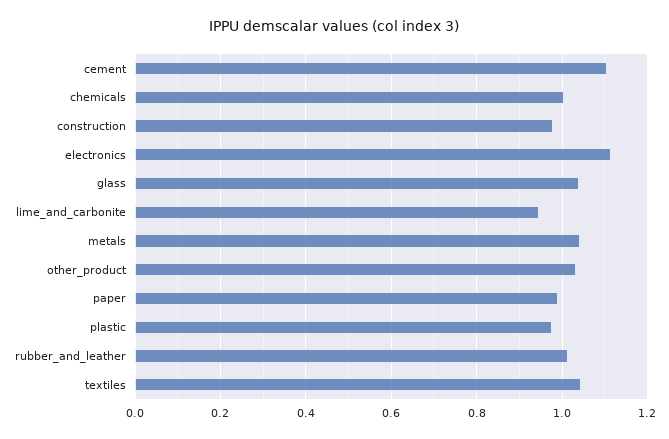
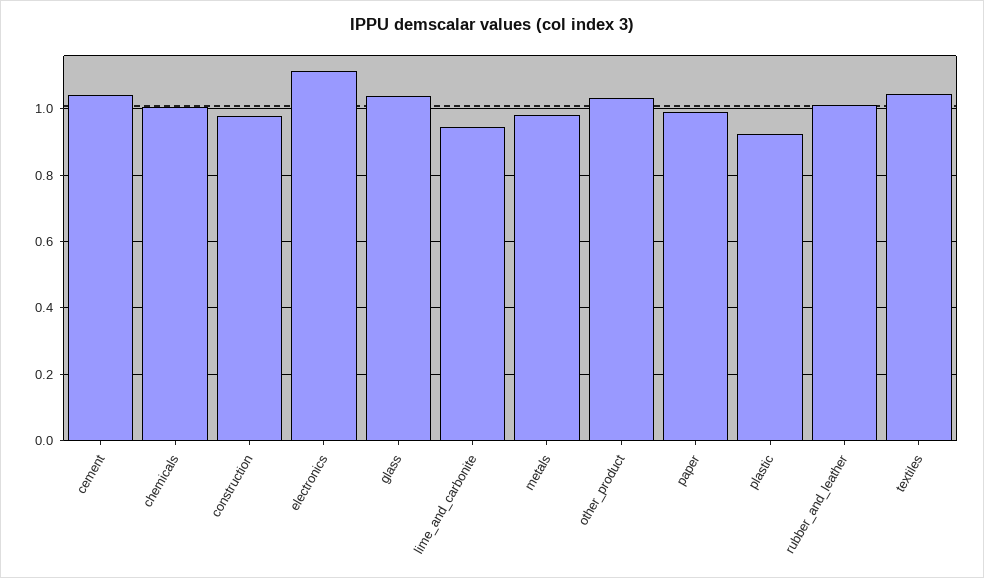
cement: 1.1 -> 1.04
metals: 1.04 -> 0.98
plastic: 0.98 -> 0.92

